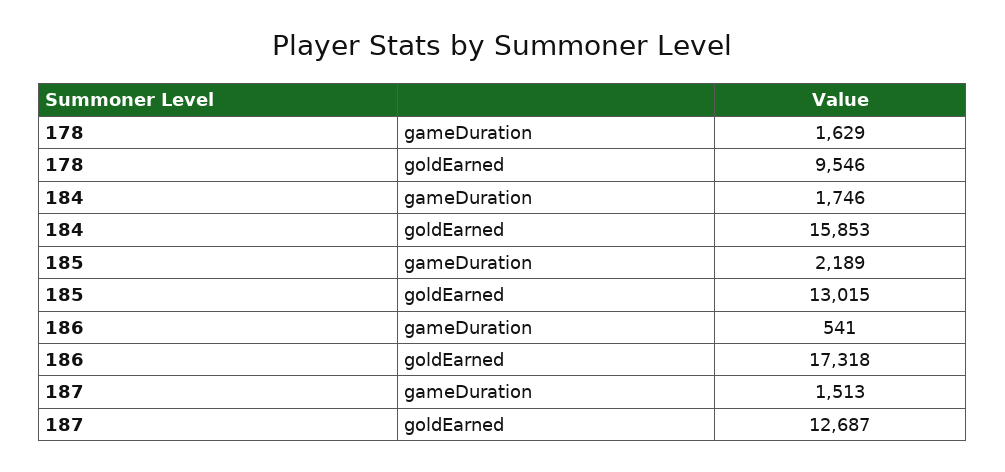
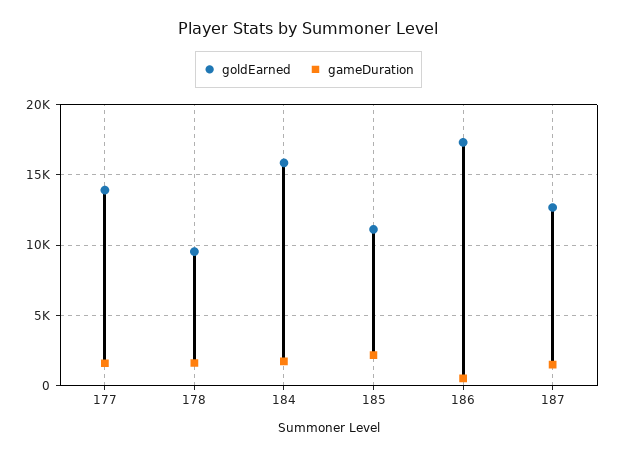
goldEarned, 185: 13015 -> 11000
goldEarned, 177: none -> 14000
gameDuration, 177: none -> 1500

